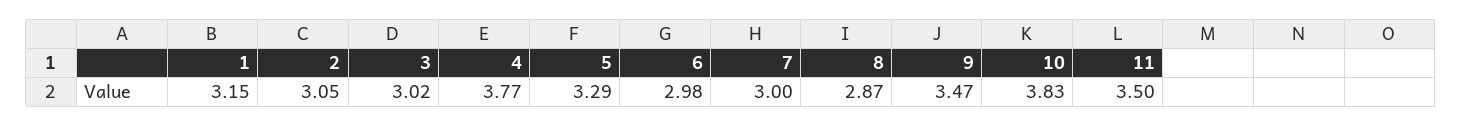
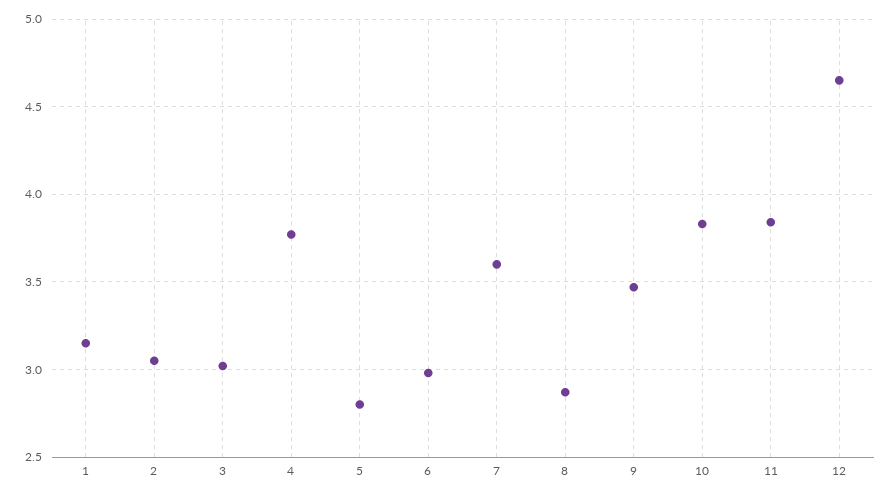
5: 3.29 -> 2.8
7: 3 -> 3.6
11: 3.5 -> 3.85
12: none -> 4.65

